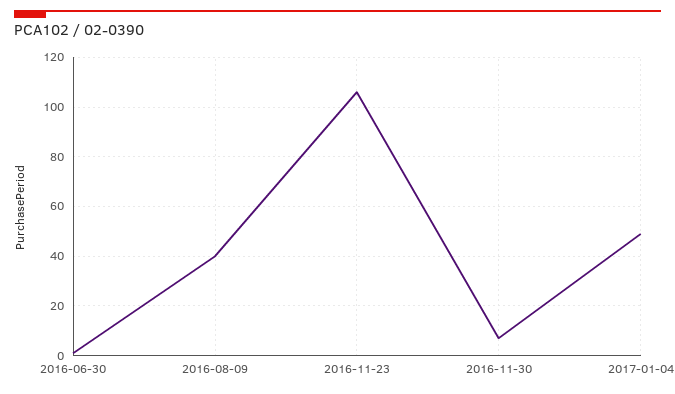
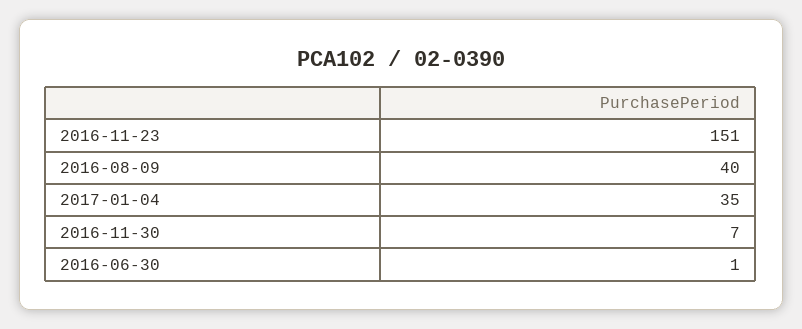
2016-11-23: 105 -> 151
2017-01-04: 50 -> 35

